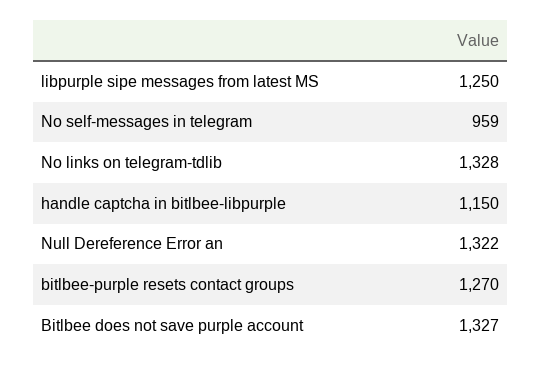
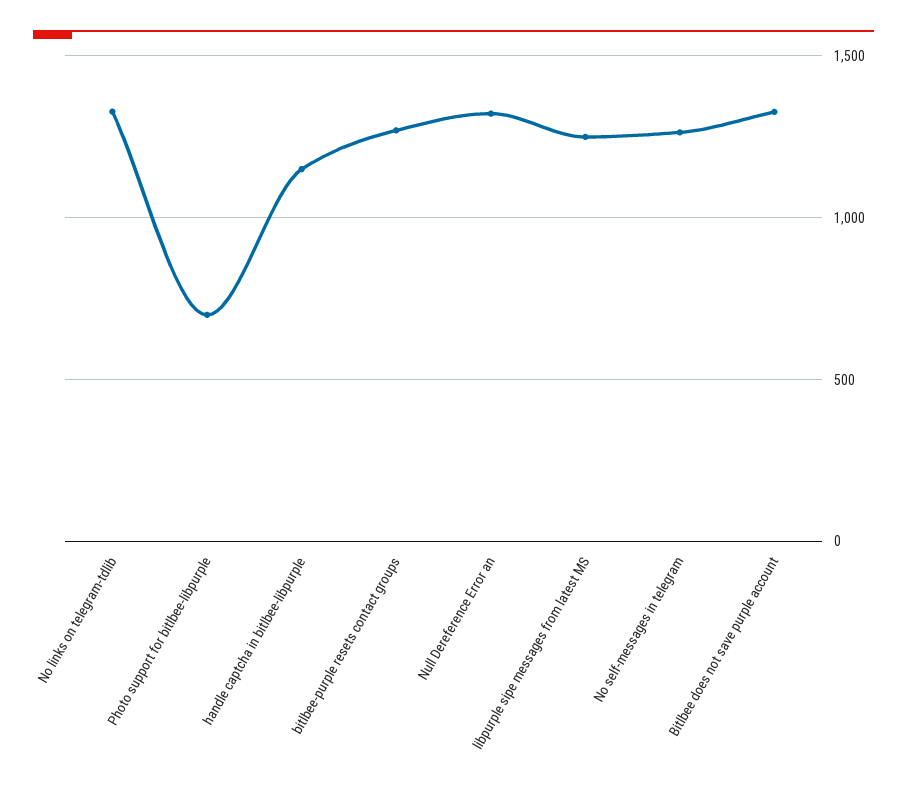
No self-messages in telegram: 959 -> 1250
Photo support for bitlbee-libpurple: none -> 700

